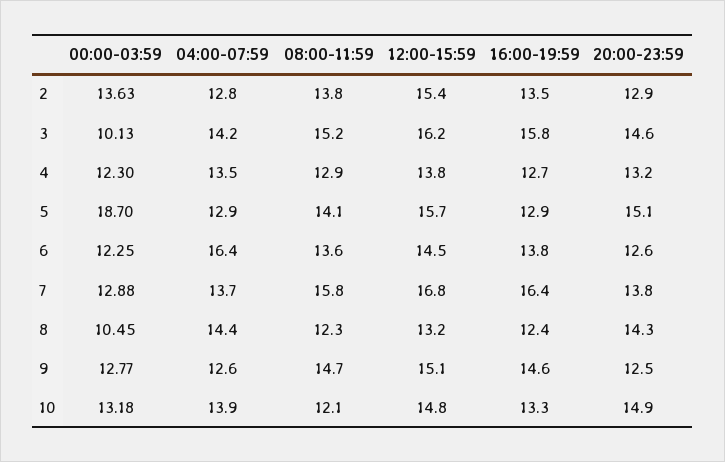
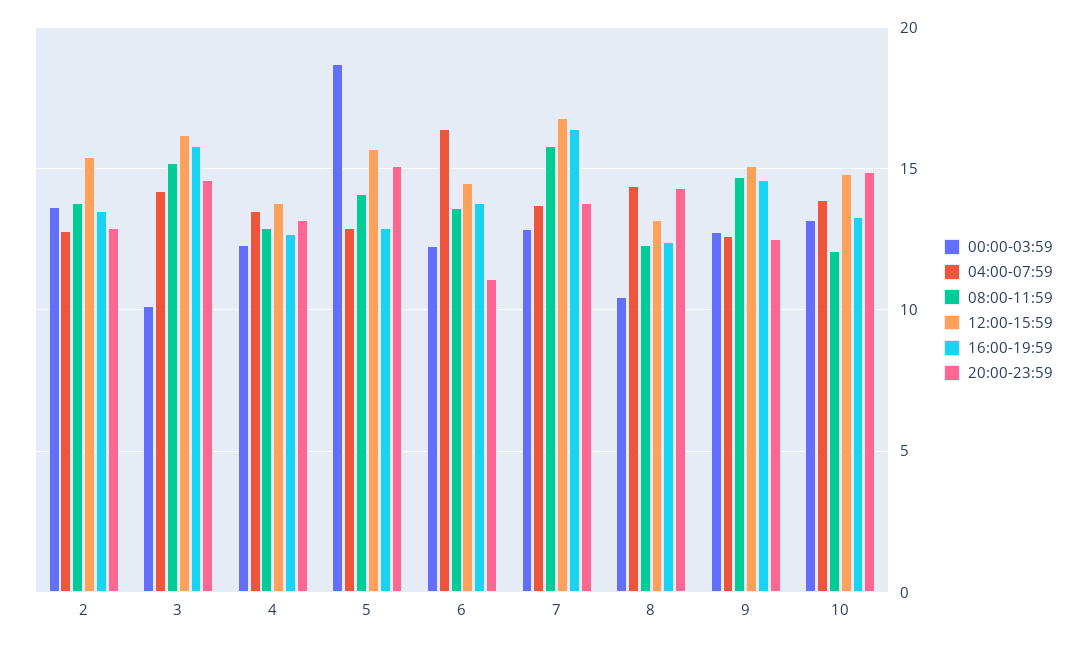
20:00-23:59, 6: 12.6 -> 11

